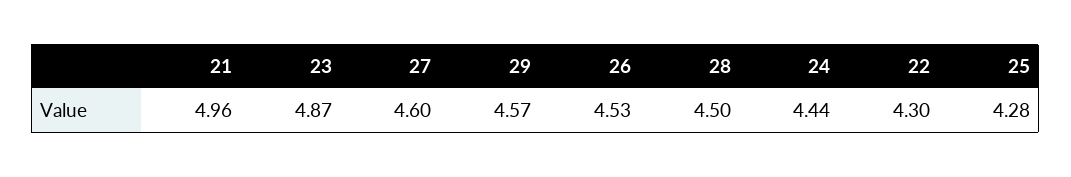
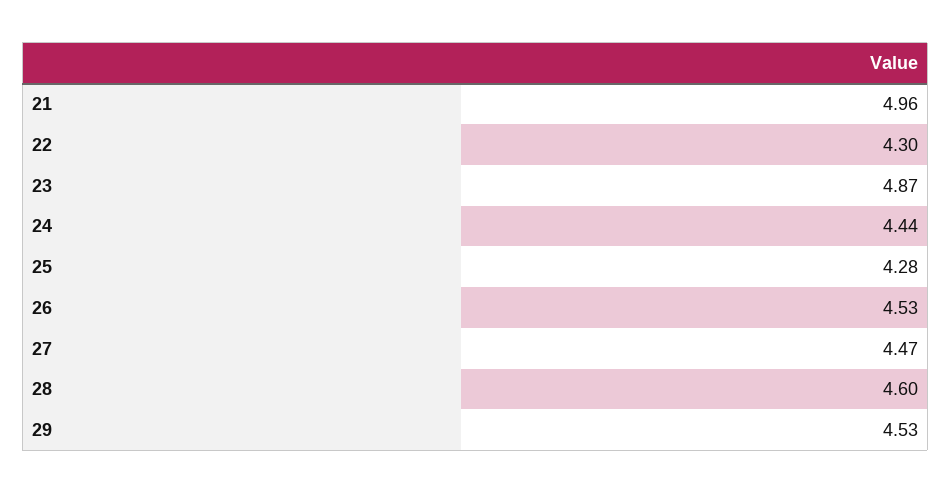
27: 4.6 -> 4.47
29: 4.57 -> 4.53
28: 4.5 -> 4.6

